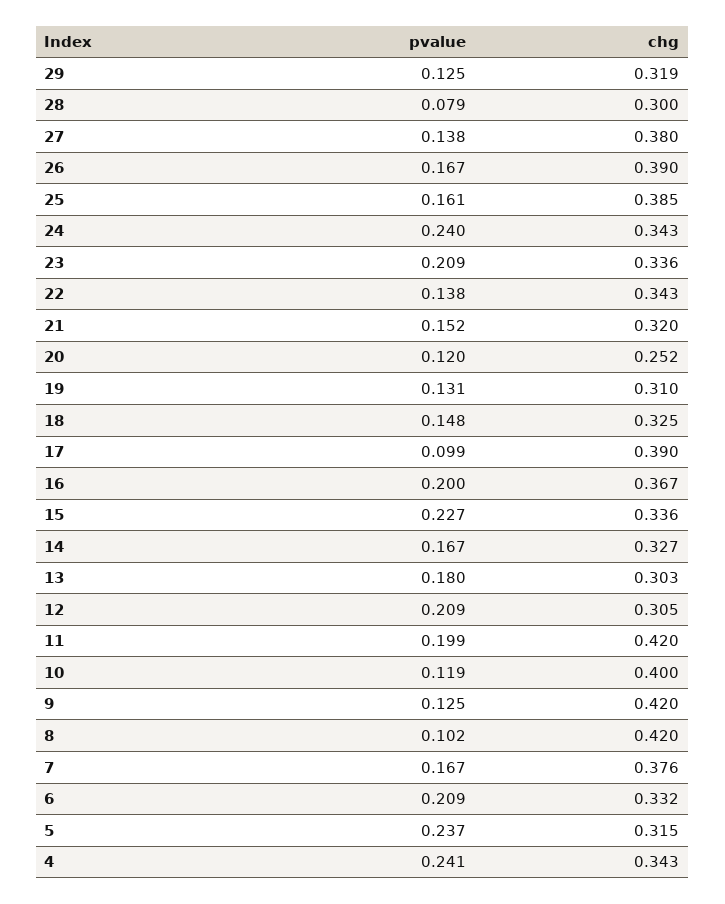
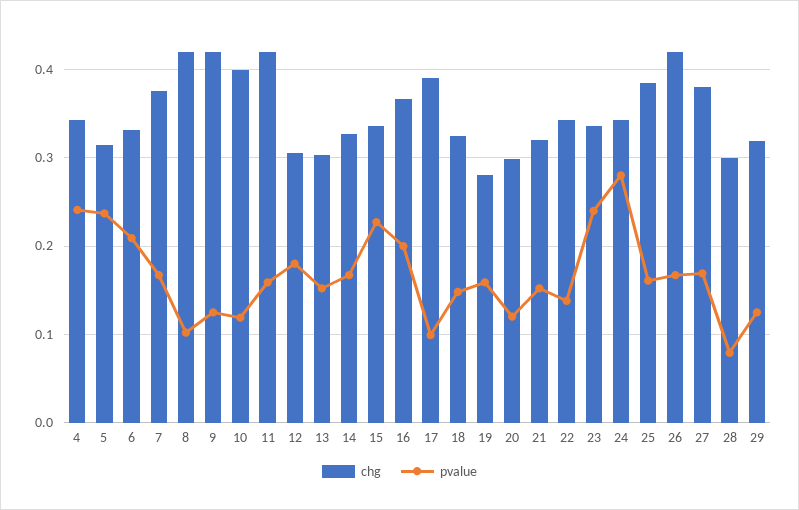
pvalue, 27: 0.138 -> 0.17
chg, 26: 0.39 -> 0.42
pvalue, 24: 0.24 -> 0.28
pvalue, 23: 0.209 -> 0.24
chg, 20: 0.252 -> 0.3
pvalue, 19: 0.131 -> 0.16
chg, 19: 0.31 -> 0.28
pvalue, 13: 0.18 -> 0.15
pvalue, 12: 0.209 -> 0.18
pvalue, 11: 0.199 -> 0.16

